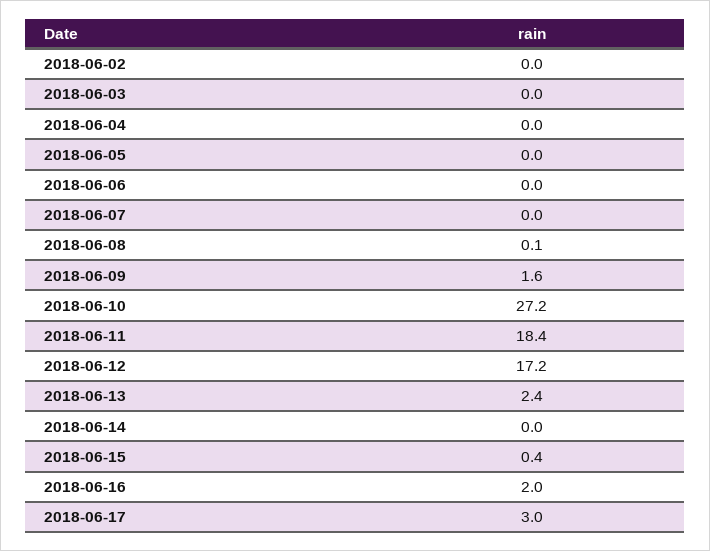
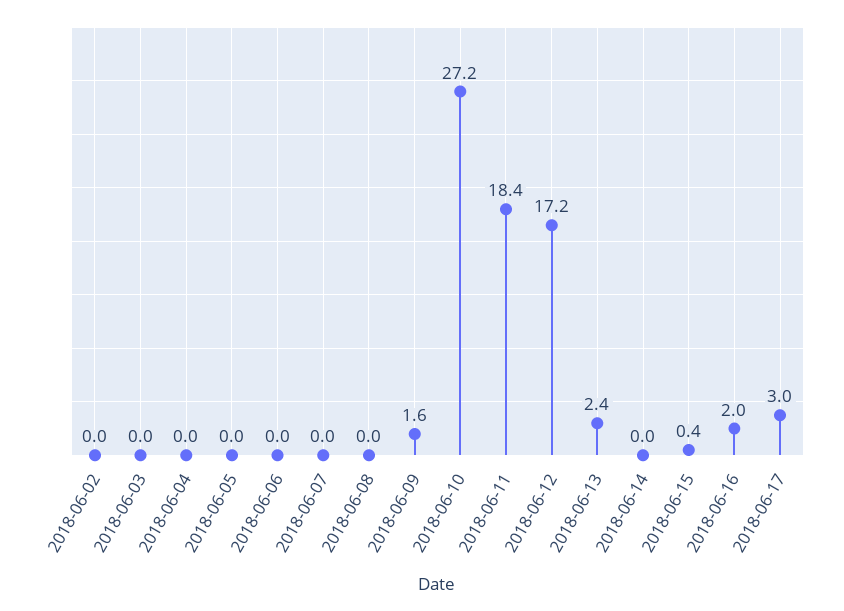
2018-06-08: 0.1 -> 0

